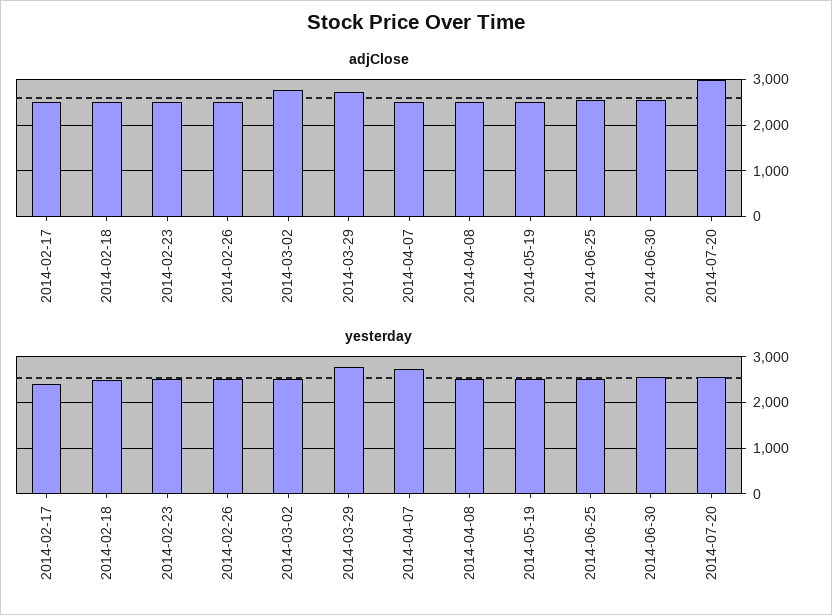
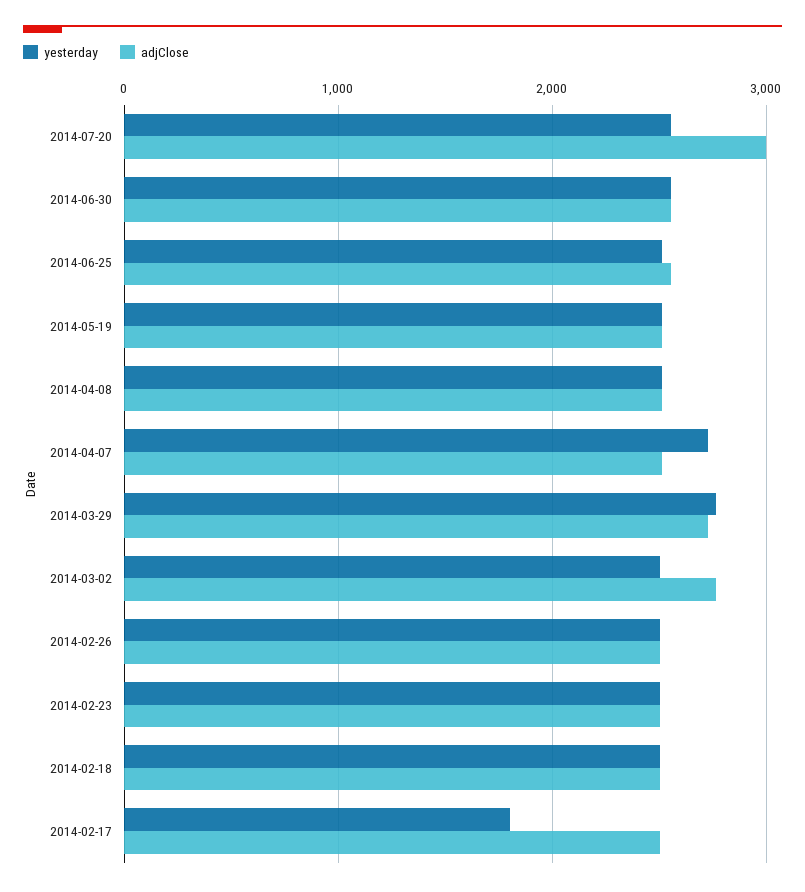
yesterday, 2014-02-17: 2400 -> 1800

